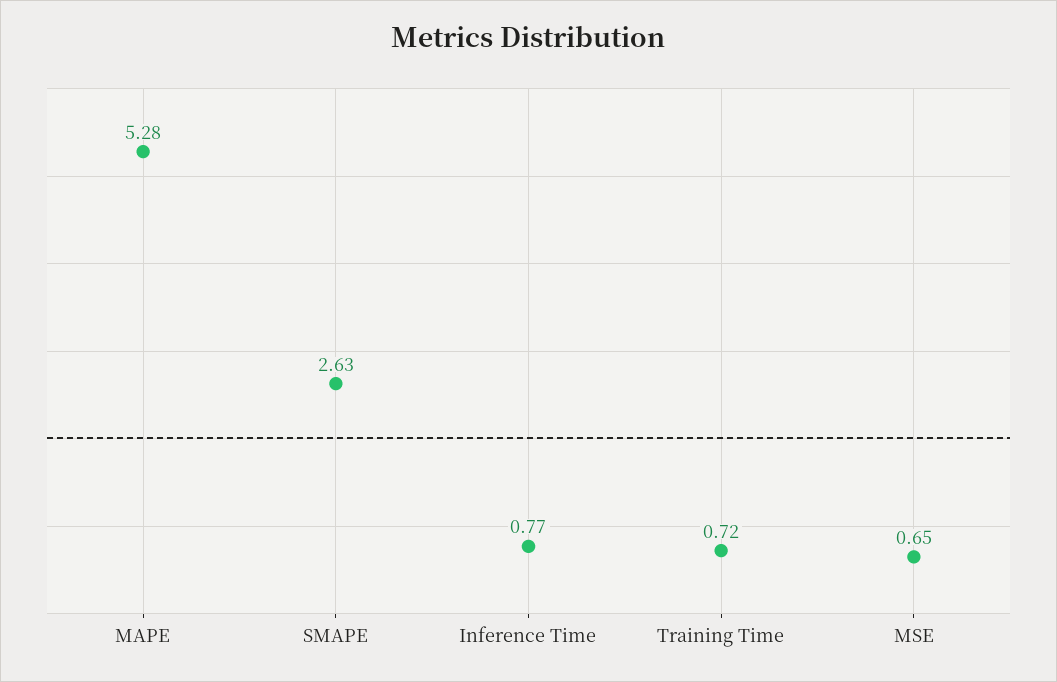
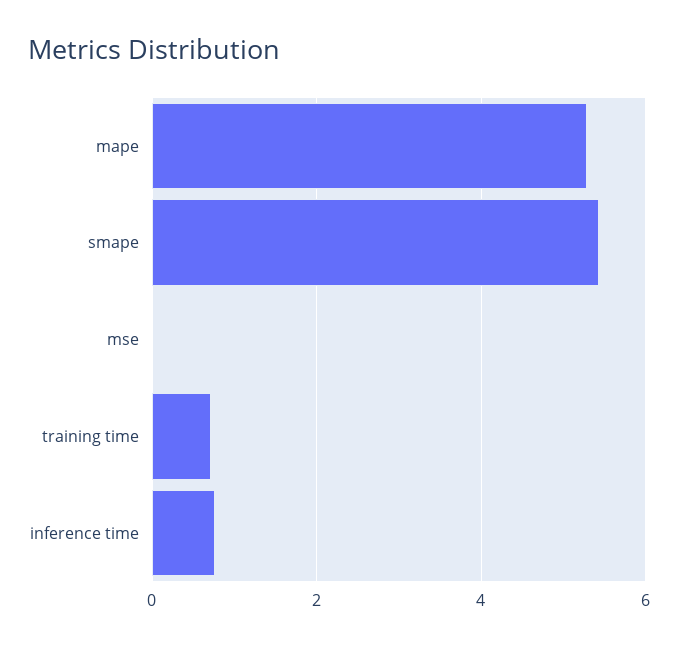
SMAPE: 2.63 -> 5.4
MSE: 0.65 -> 0

